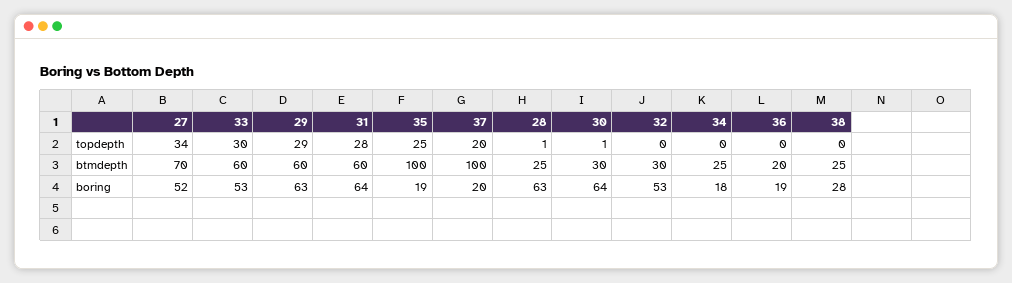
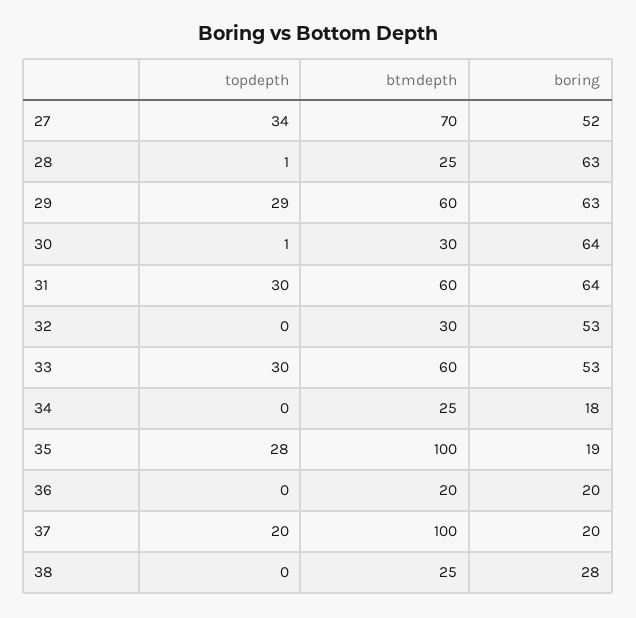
31, topdepth: 28 -> 30
35, topdepth: 25 -> 28
36, boring: 19 -> 20

